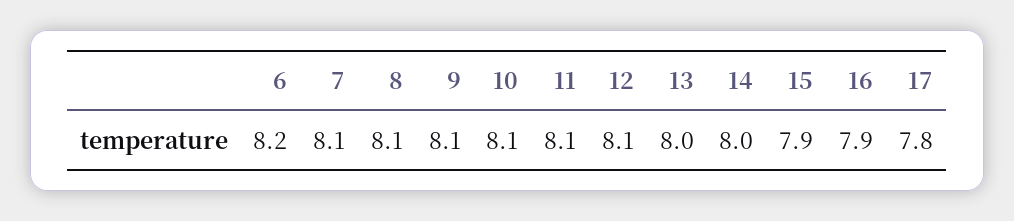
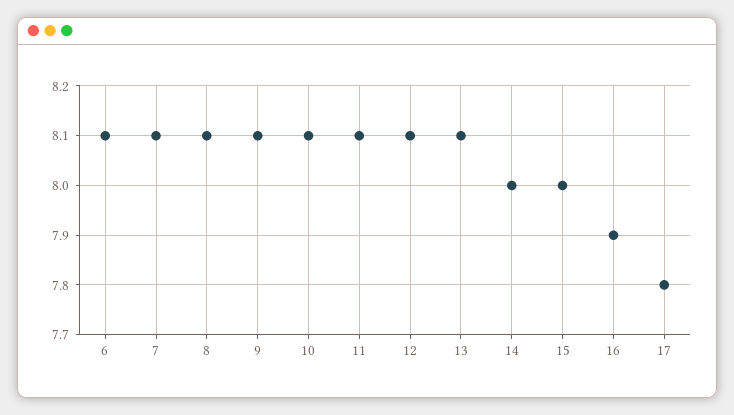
6: 8.2 -> 8.1
13: 8 -> 8.1
15: 7.9 -> 8

